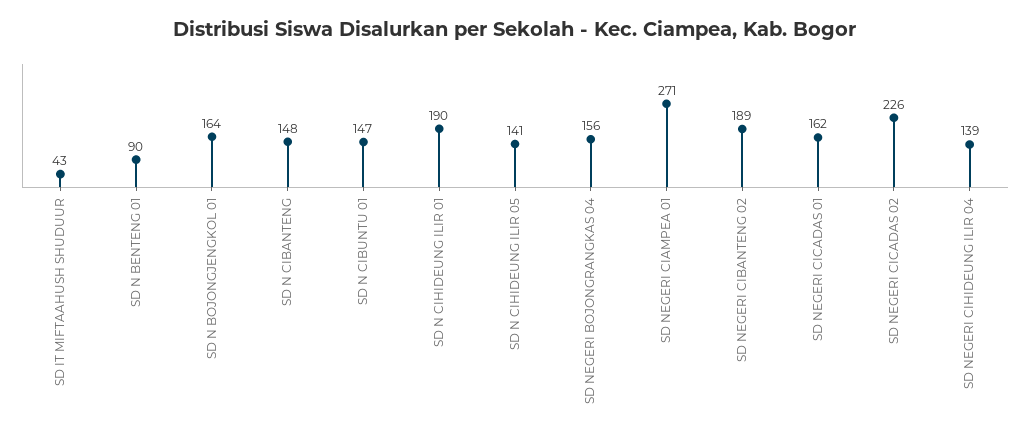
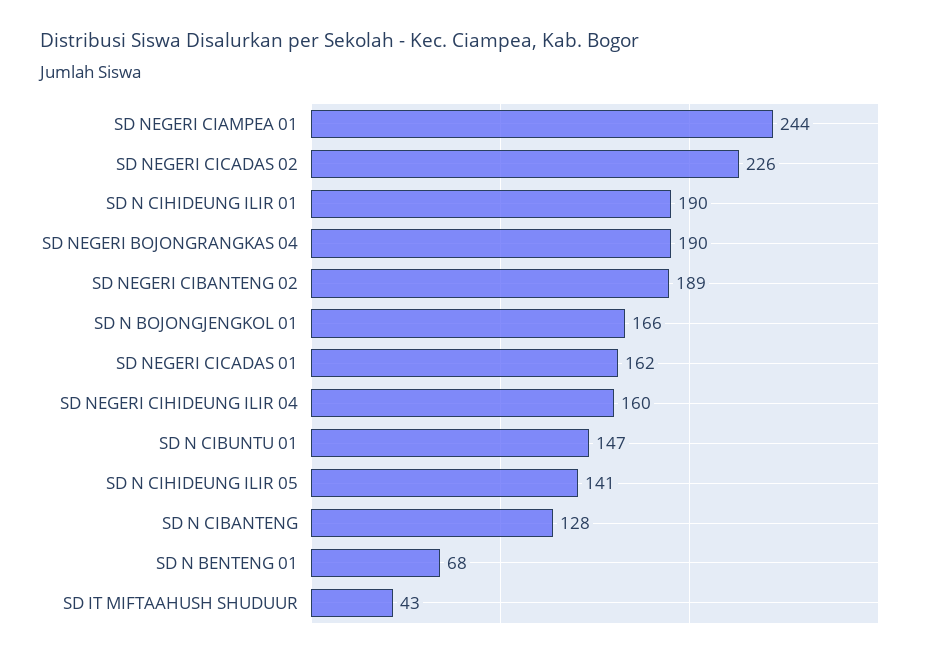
SD N BENTENG 01: 90 -> 68
SD N BOJONGJENGKOL 01: 164 -> 166
SD N CIBANTENG: 148 -> 128
SD NEGERI BOJONGRANGKAS 04: 156 -> 190
SD NEGERI CIAMPEA 01: 271 -> 244
SD NEGERI CIHIDEUNG ILIR 04: 139 -> 160

